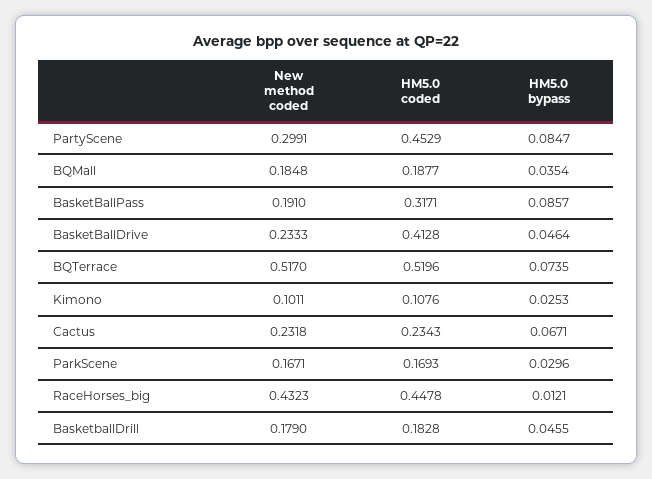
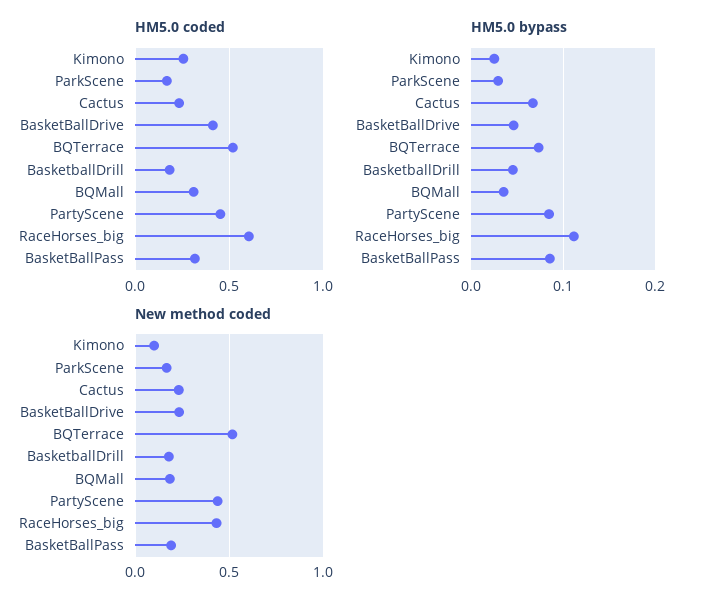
New method coded, PartyScene: 0.2991 -> 0.45
HM5.0 coded, BQMall: 0.1877 -> 0.3
HM5.0 coded, Kimono: 0.1076 -> 0.25
HM5.0 coded, RaceHorses_big: 0.4478 -> 0.6
HM5.0 bypass, RaceHorses_big: 0.0121 -> 0.11

